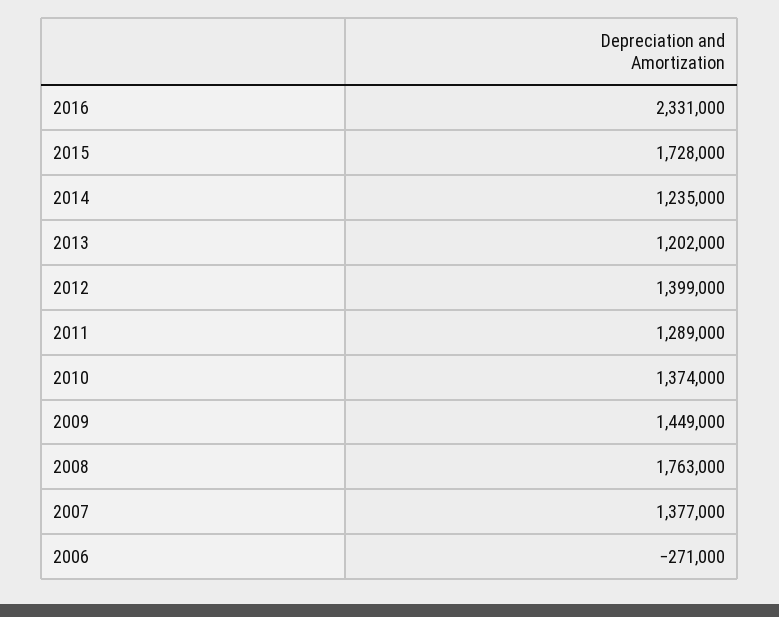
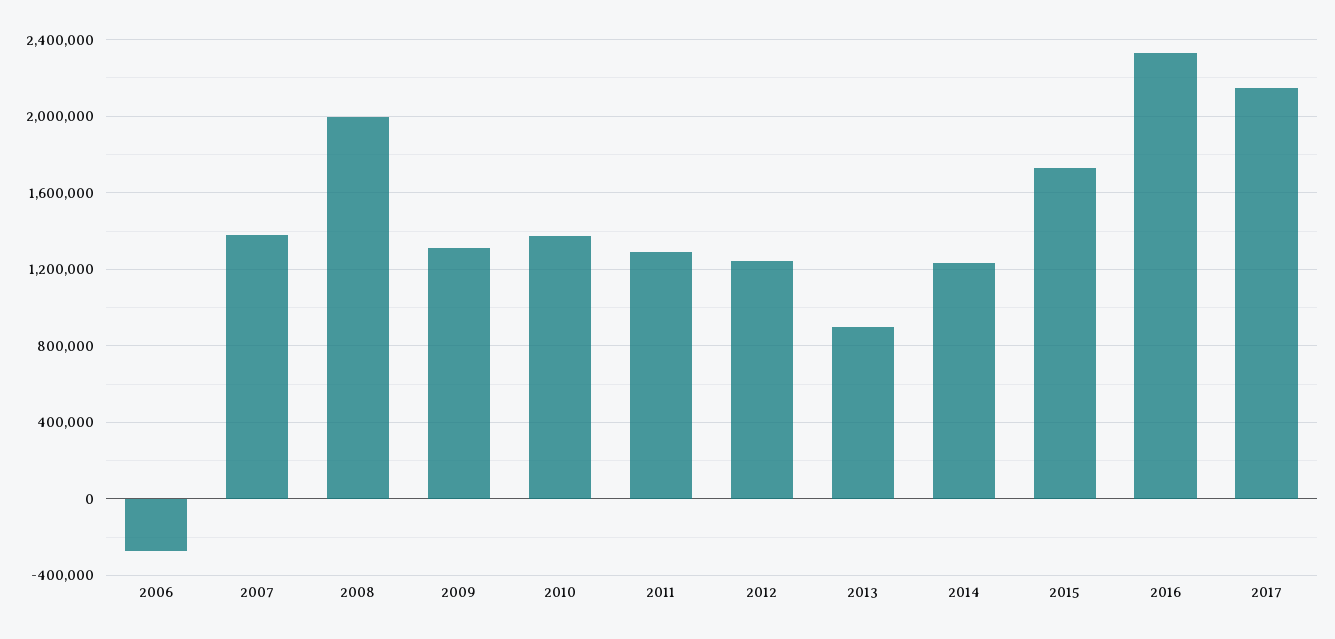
2013: 1202000 -> 900000
2012: 1399000 -> 1250000
2009: 1449000 -> 1300000
2008: 1763000 -> 2000000
2017: none -> 2150000

